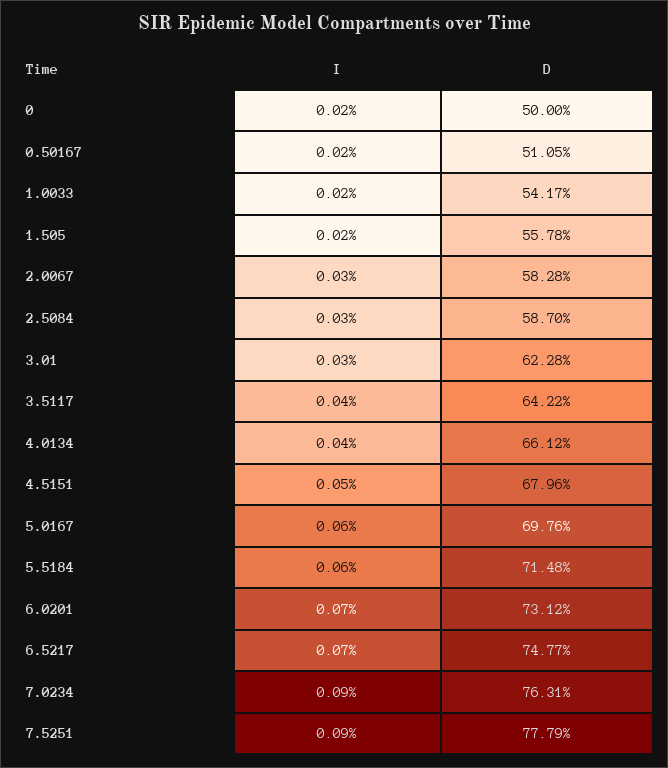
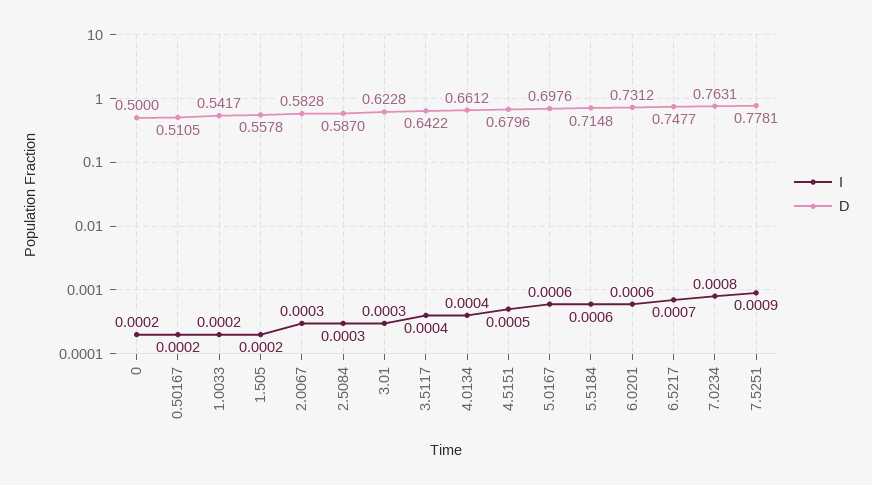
I, 6.0201: 0.0007 -> 0.0006
I, 7.0234: 0.0009 -> 0.0008
D, 7.5251: 0.7779 -> 0.7781

